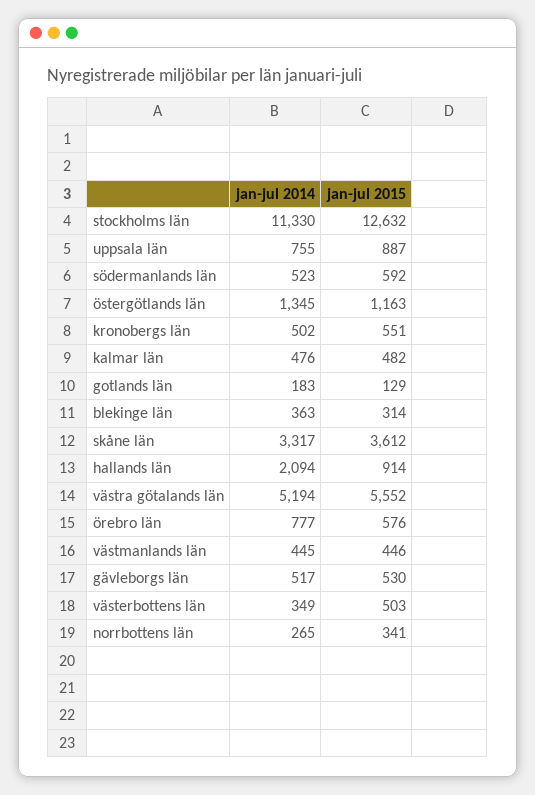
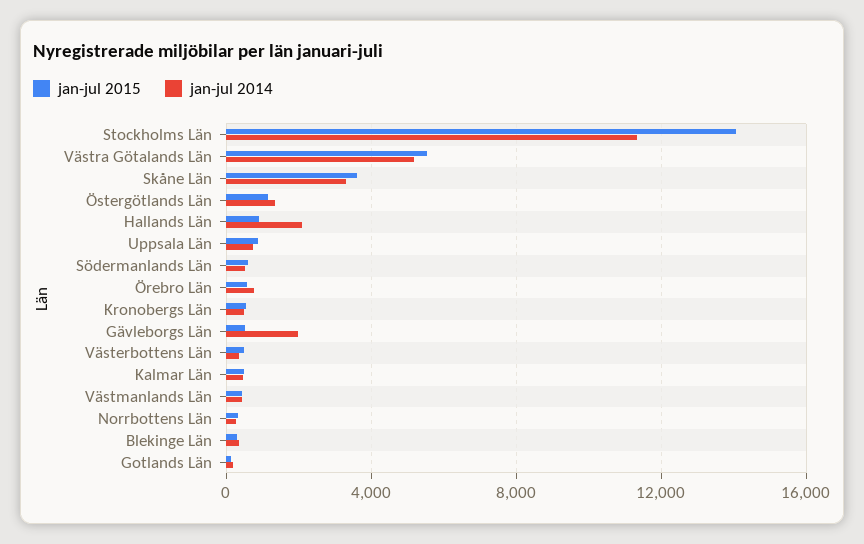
jan-jul 2015, stockholms län: 12632 -> 14000
jan-jul 2014, gävleborgs län: 517 -> 2000

